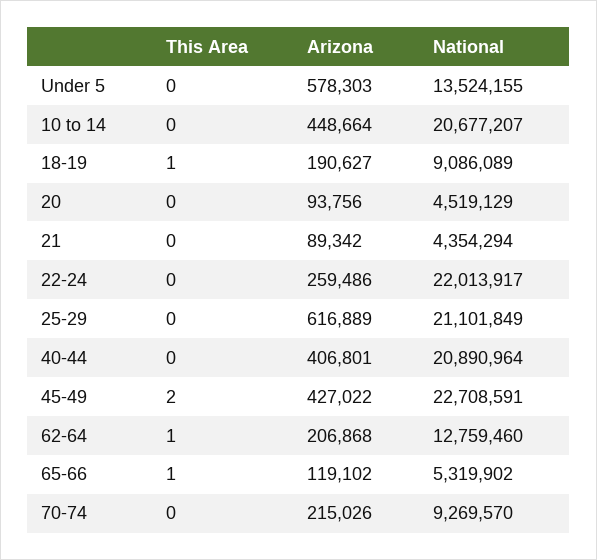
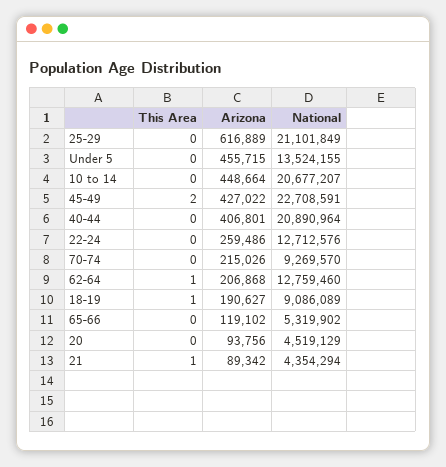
Arizona, Under 5: 578303 -> 455715
This Area, 21: 0 -> 1
National, 22-24: 22013917 -> 12712576
This Area, 65-66: 1 -> 0

